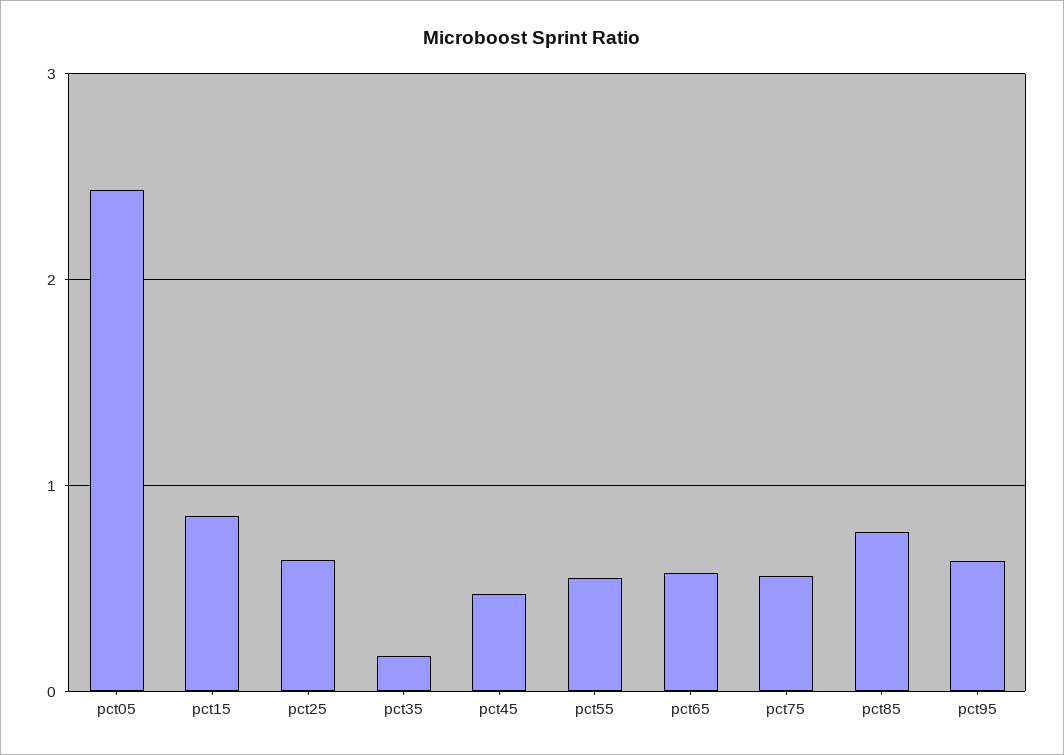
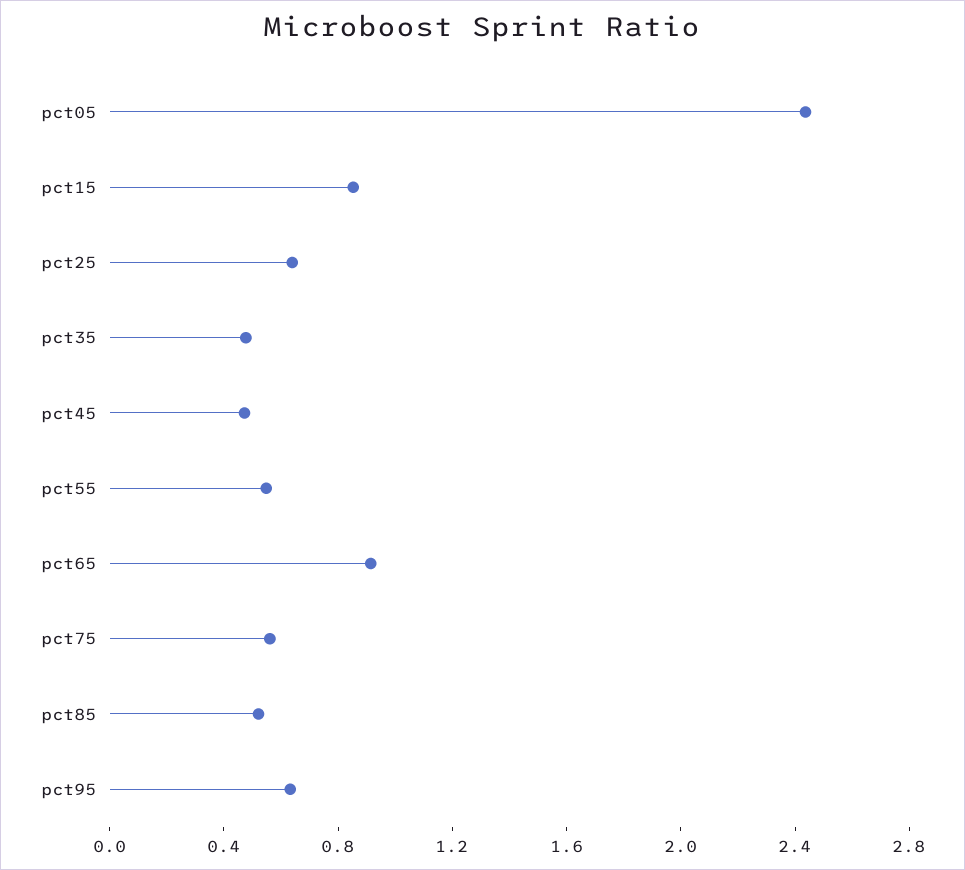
pct35: 0.2 -> 0.5
pct65: 0.6 -> 0.9
pct85: 0.8 -> 0.5

